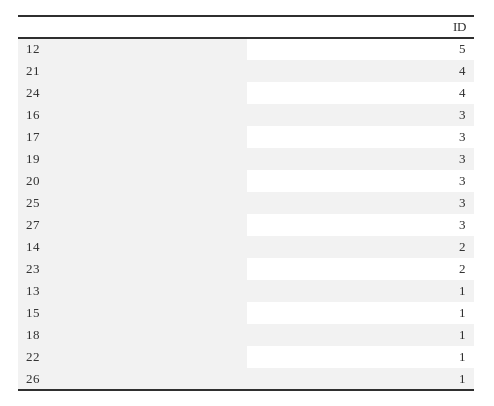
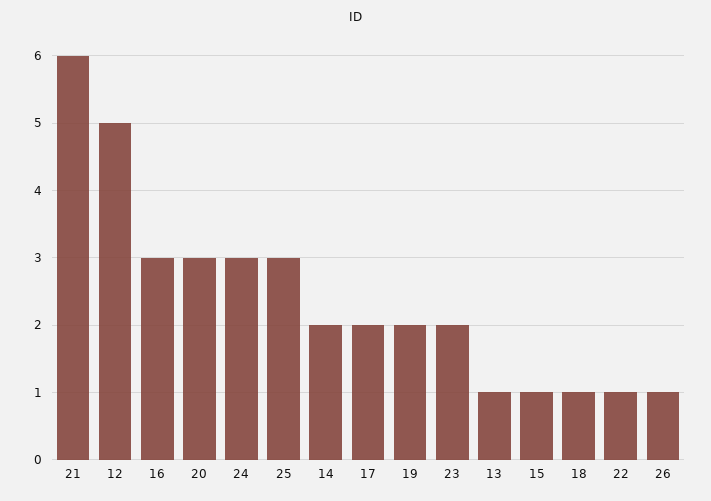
21: 4 -> 6
24: 4 -> 3
17: 3 -> 2
19: 3 -> 2
27: 3 -> none

